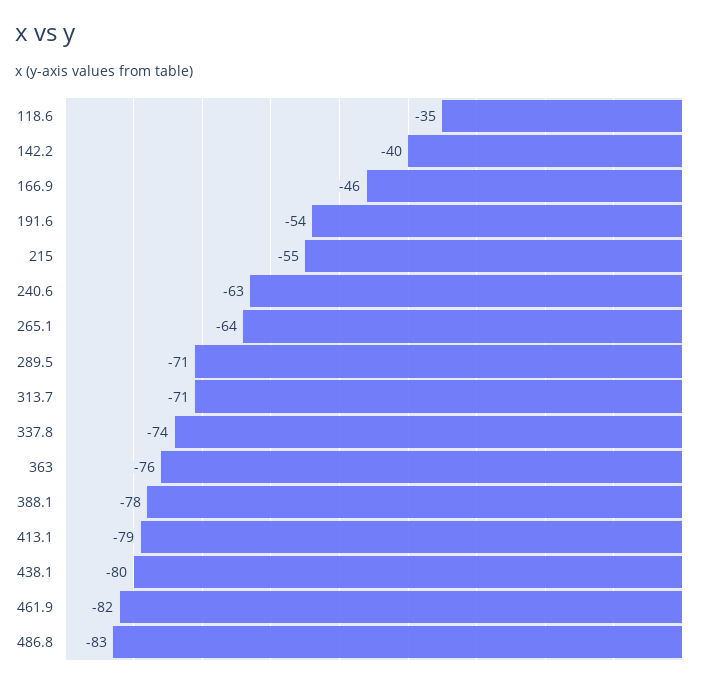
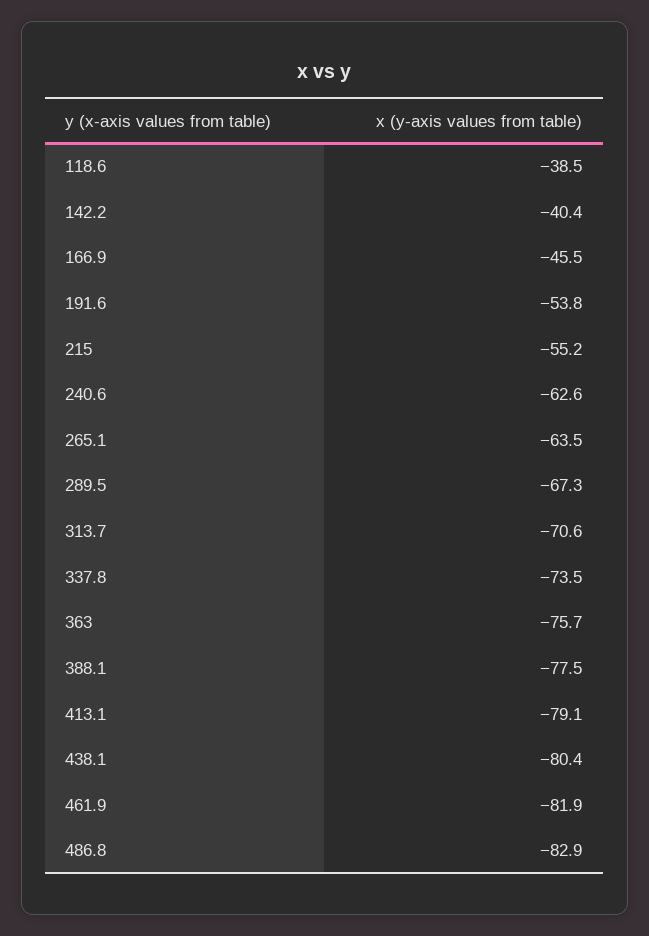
118.6: -35 -> -38.5
289.5: -71 -> -67.3

